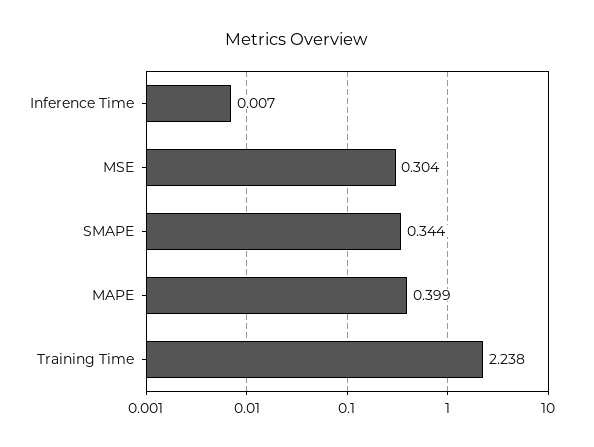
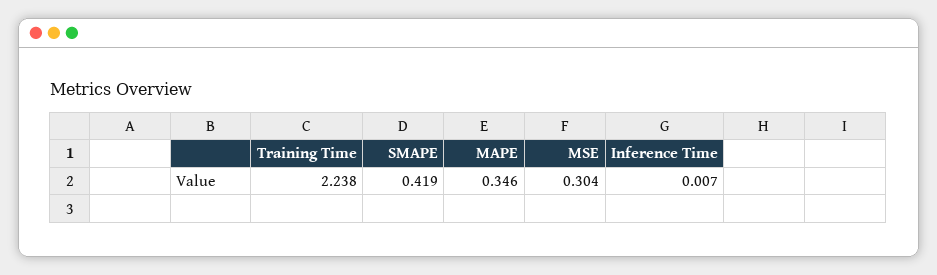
SMAPE: 0.344 -> 0.419
MAPE: 0.399 -> 0.346

